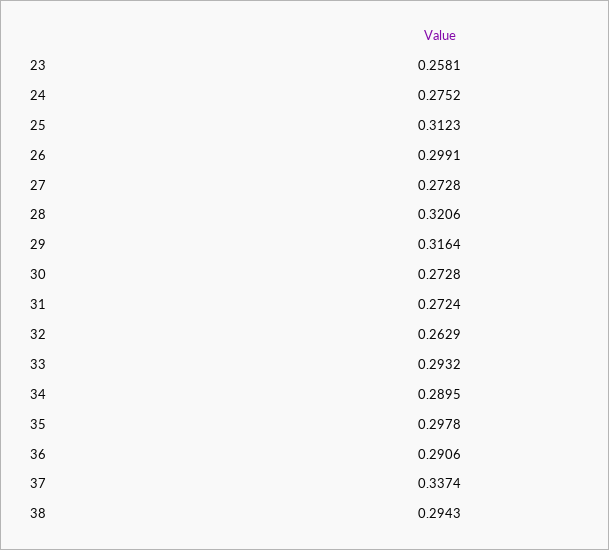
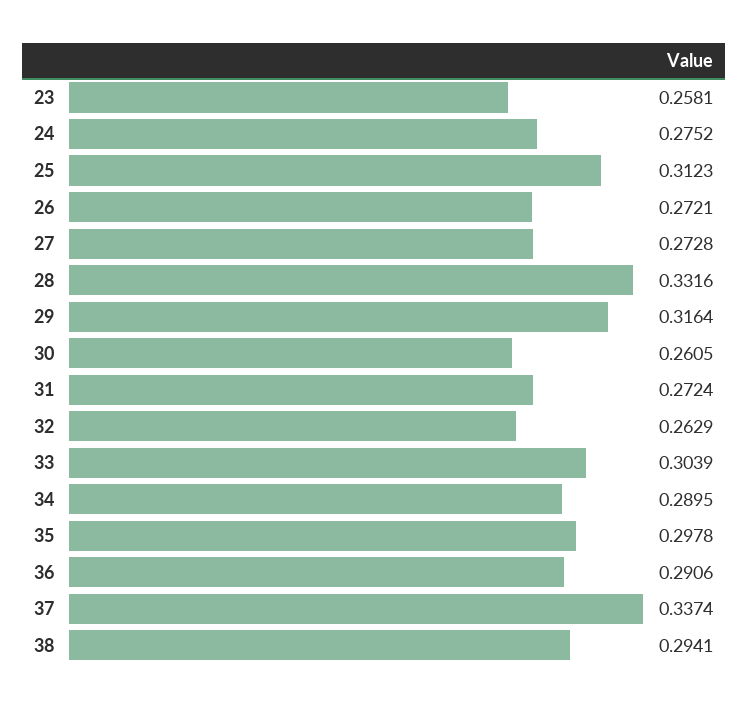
26: 0.2991 -> 0.2721
28: 0.3206 -> 0.3316
30: 0.2728 -> 0.2605
33: 0.2932 -> 0.3039
38: 0.2943 -> 0.2941

